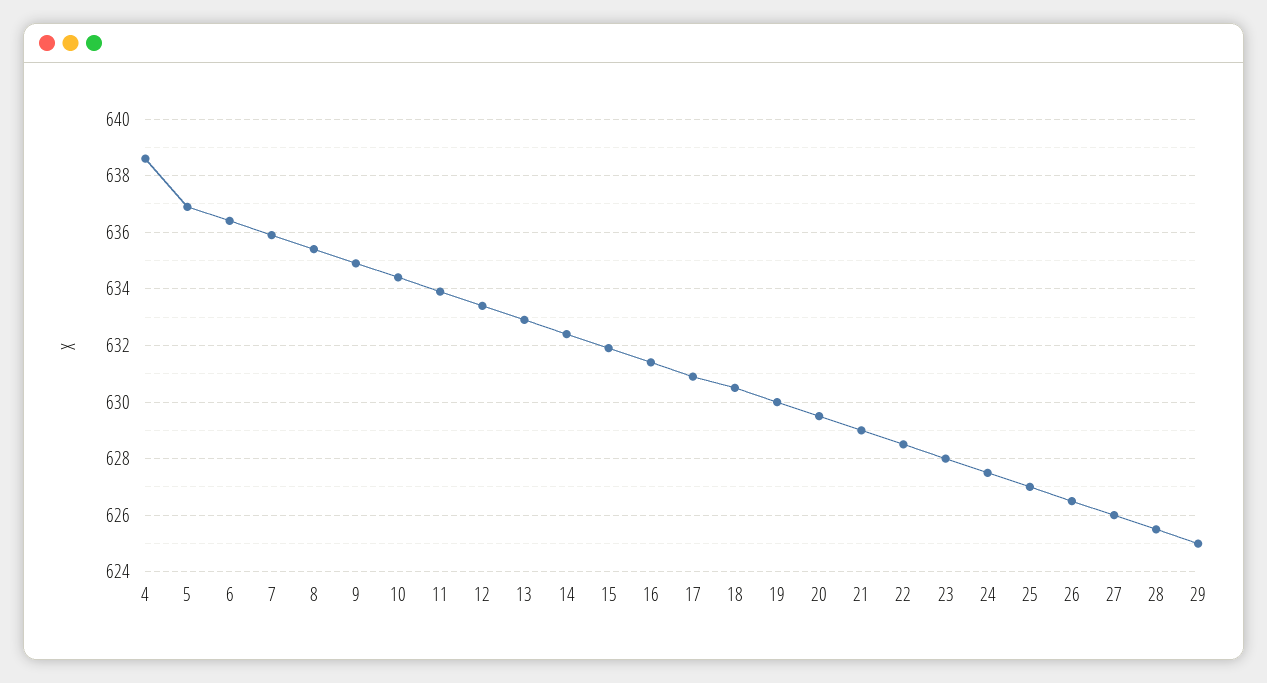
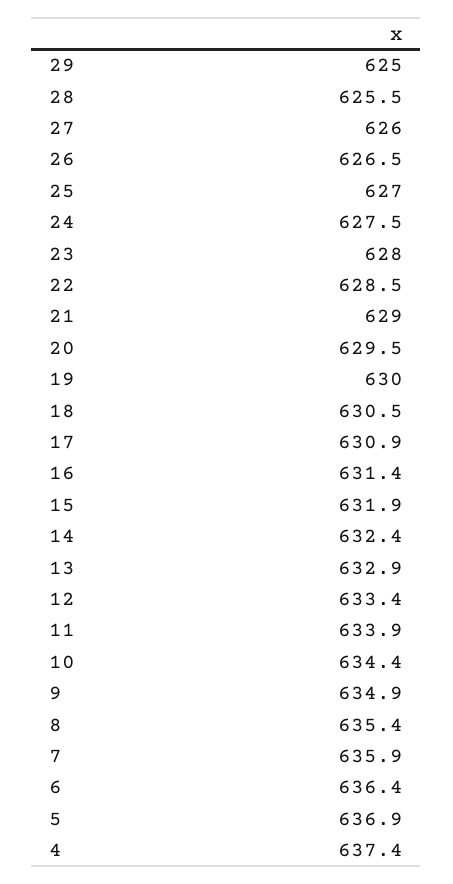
4: 638.5 -> 637.4

